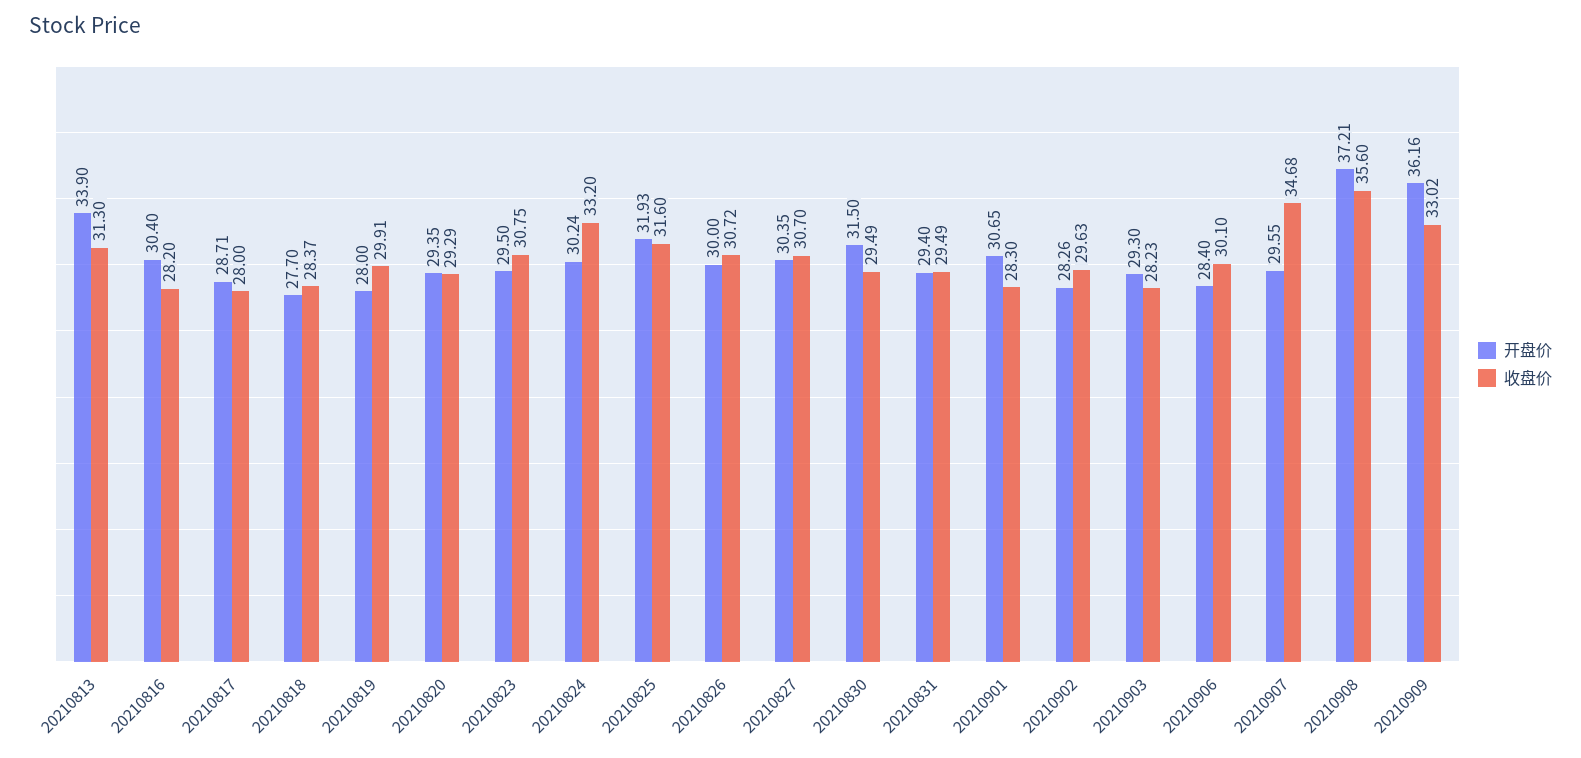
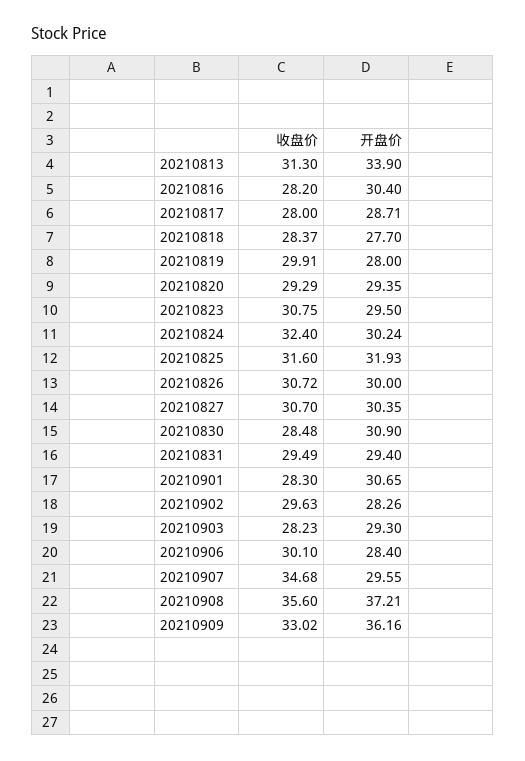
收盘价, 20210824: 33.2 -> 32.4
开盘价, 20210830: 31.5 -> 30.9
收盘价, 20210830: 29.49 -> 28.48

